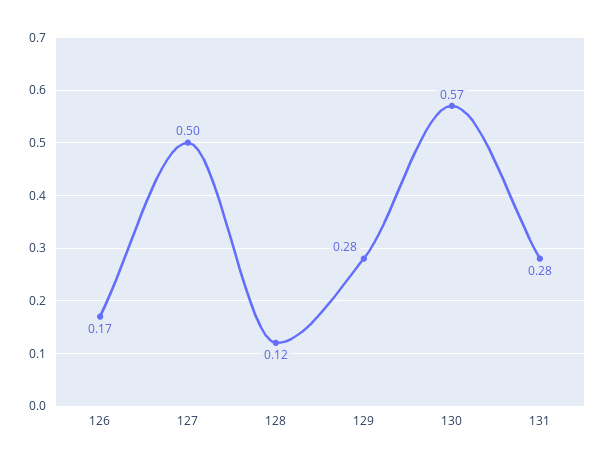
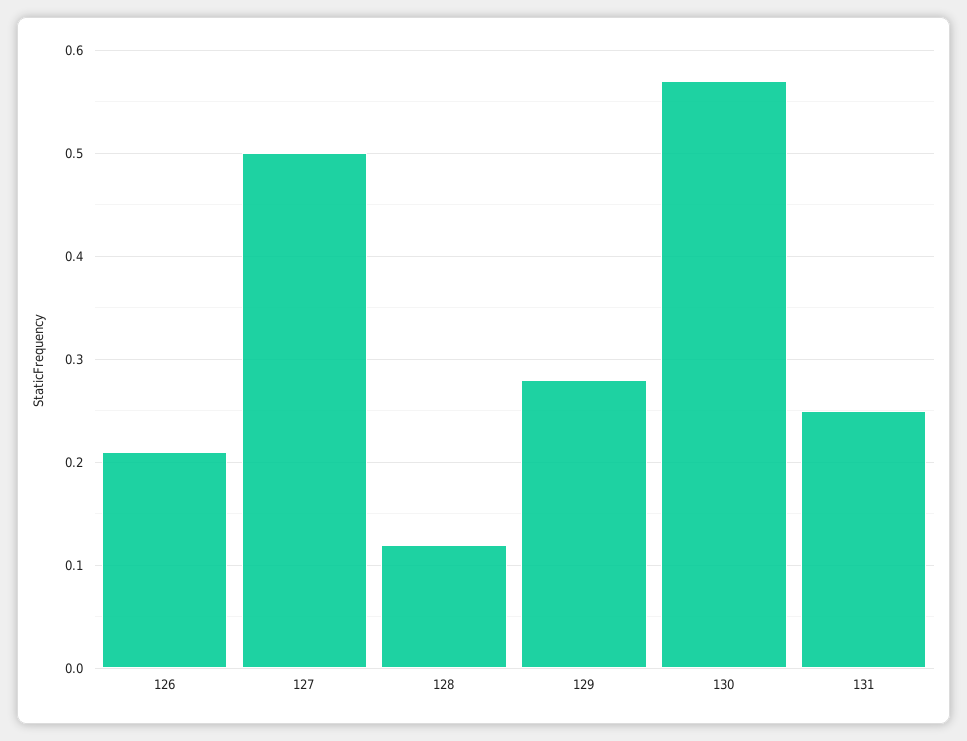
126: 0.17 -> 0.21
131: 0.28 -> 0.25

